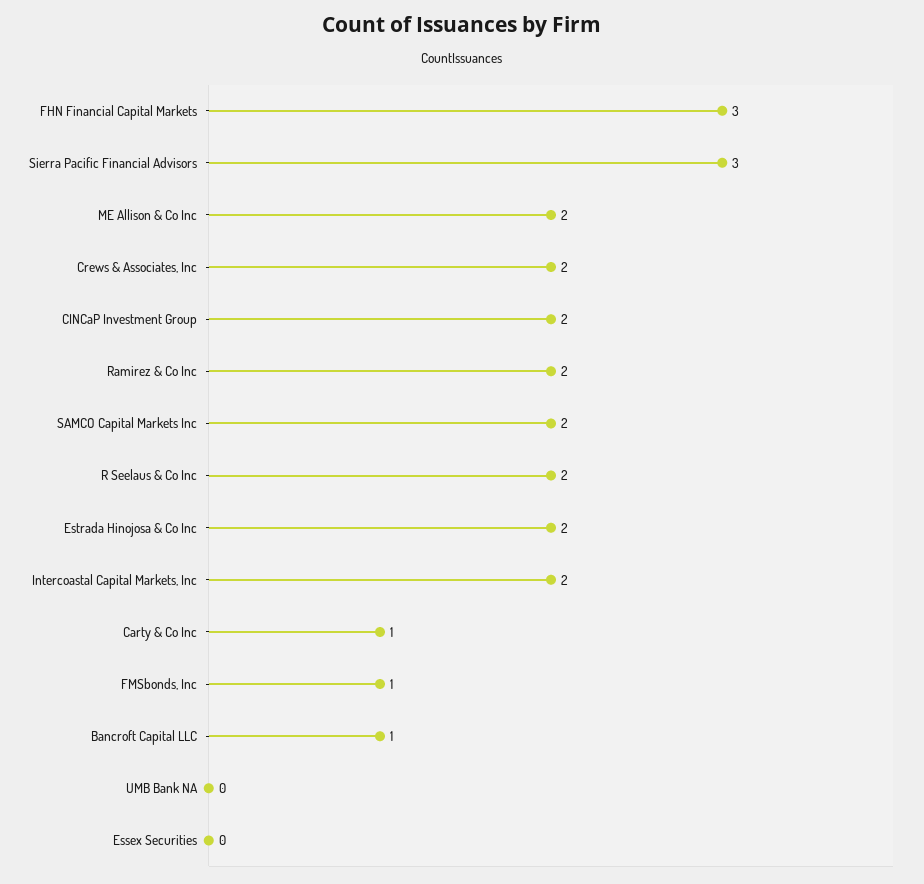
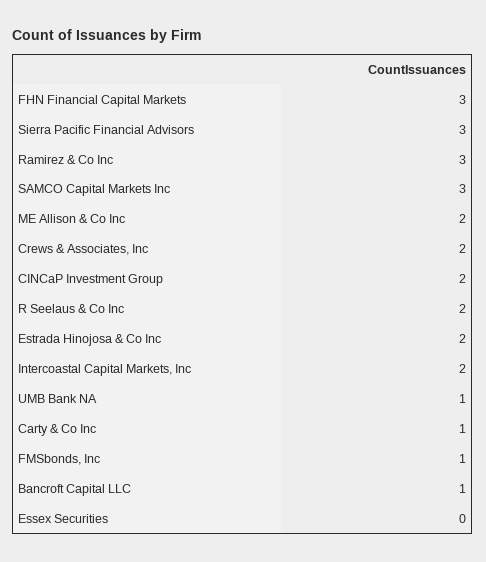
Ramirez & Co Inc: 2 -> 3
SAMCO Capital Markets Inc: 2 -> 3
UMB Bank NA: 0 -> 1

